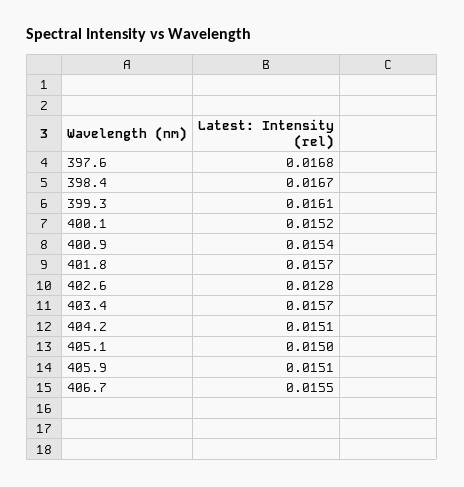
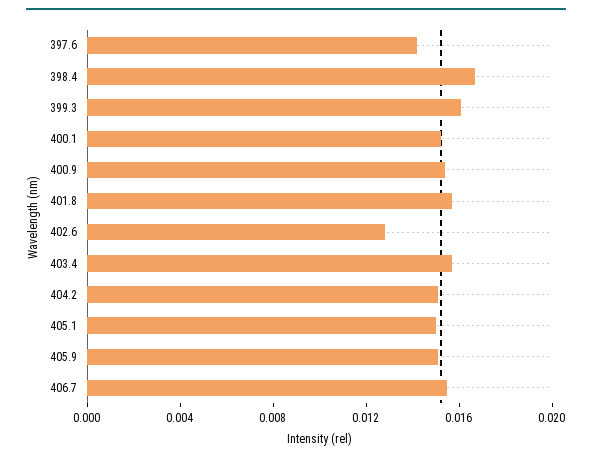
397.6: 0.0168 -> 0.014

